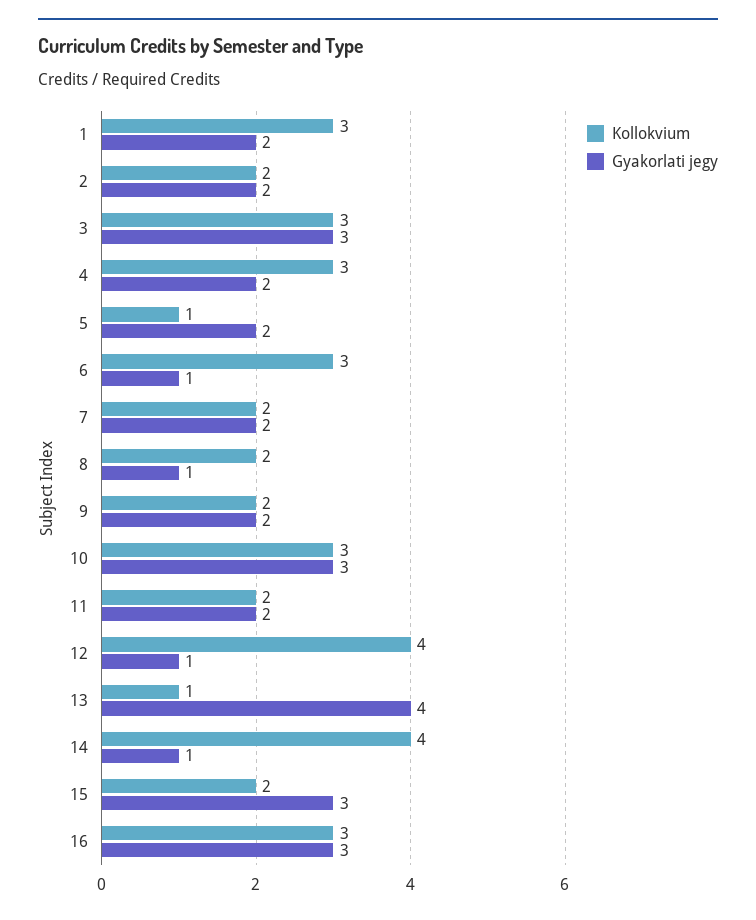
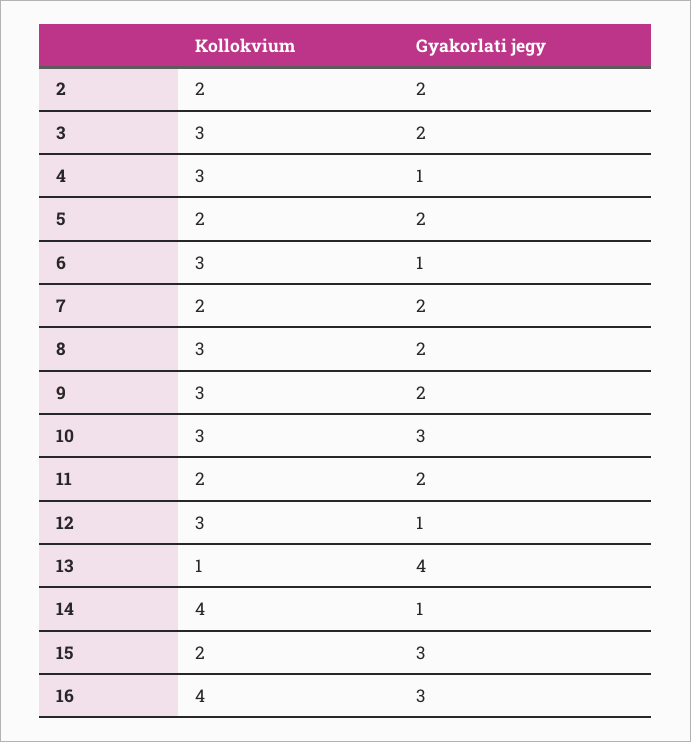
Kollokvium, 1: 3 -> none
Gyakorlati jegy, 1: 2 -> none
Gyakorlati jegy, 3: 3 -> 2
Gyakorlati jegy, 4: 2 -> 1
Kollokvium, 5: 1 -> 2
Kollokvium, 8: 2 -> 3
Gyakorlati jegy, 8: 1 -> 2
Kollokvium, 9: 2 -> 3
Kollokvium, 12: 4 -> 3
Kollokvium, 16: 3 -> 4

